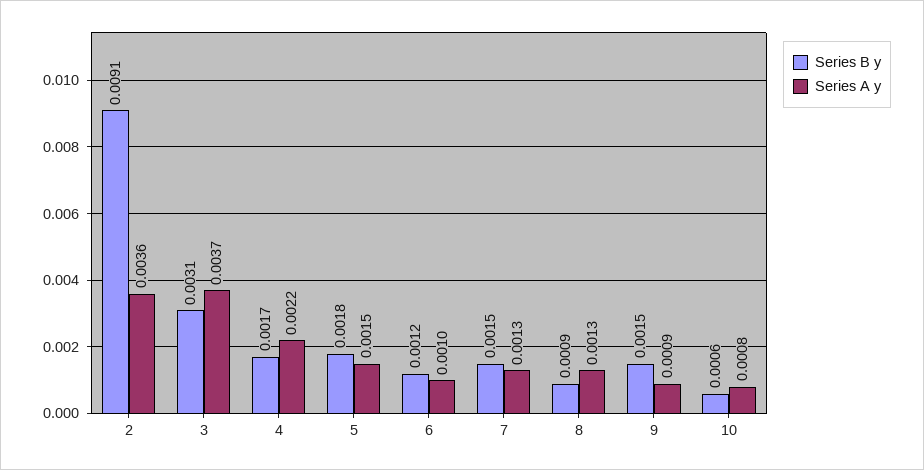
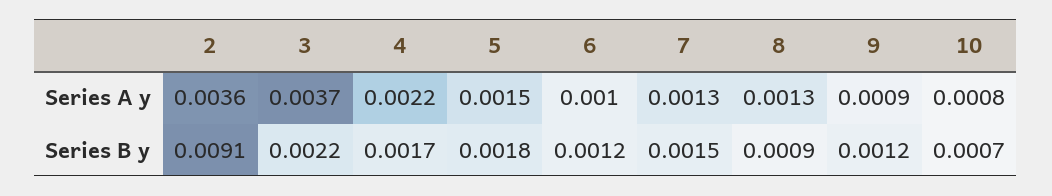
Series B y, 3: 0.0031 -> 0.0022
Series B y, 9: 0.0015 -> 0.0012
Series B y, 10: 0.0006 -> 0.0007

